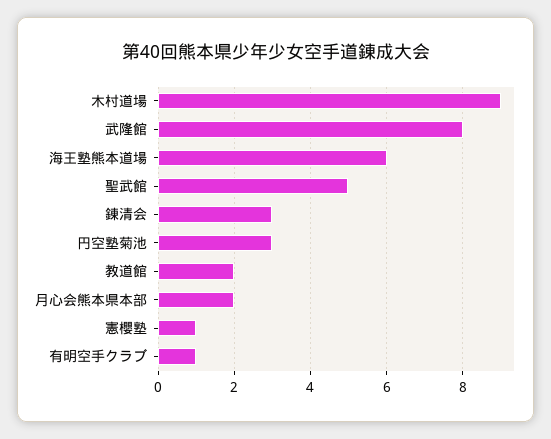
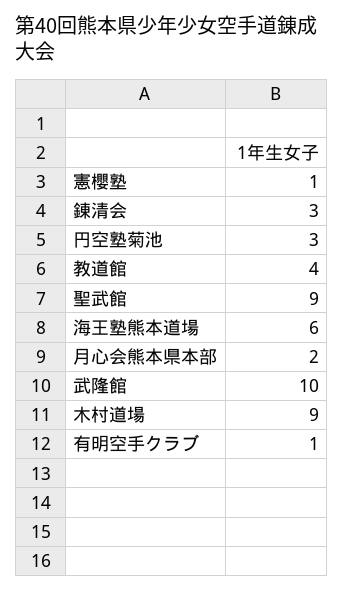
武隆館: 8 -> 10
聖武館: 5 -> 9
教道館: 2 -> 4

